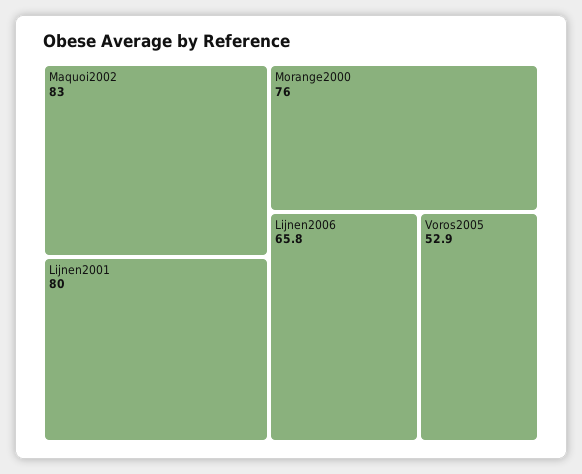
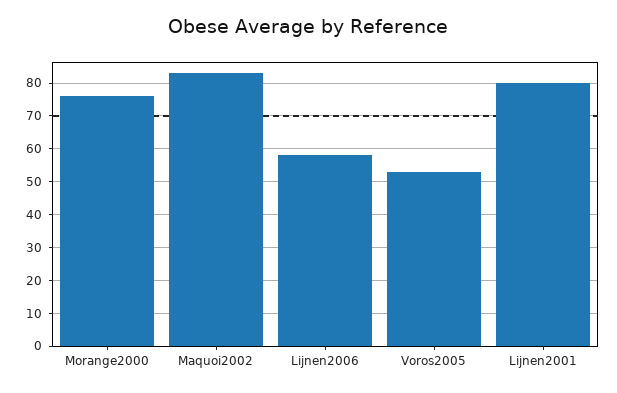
Lijnen2006: 65.8 -> 58

